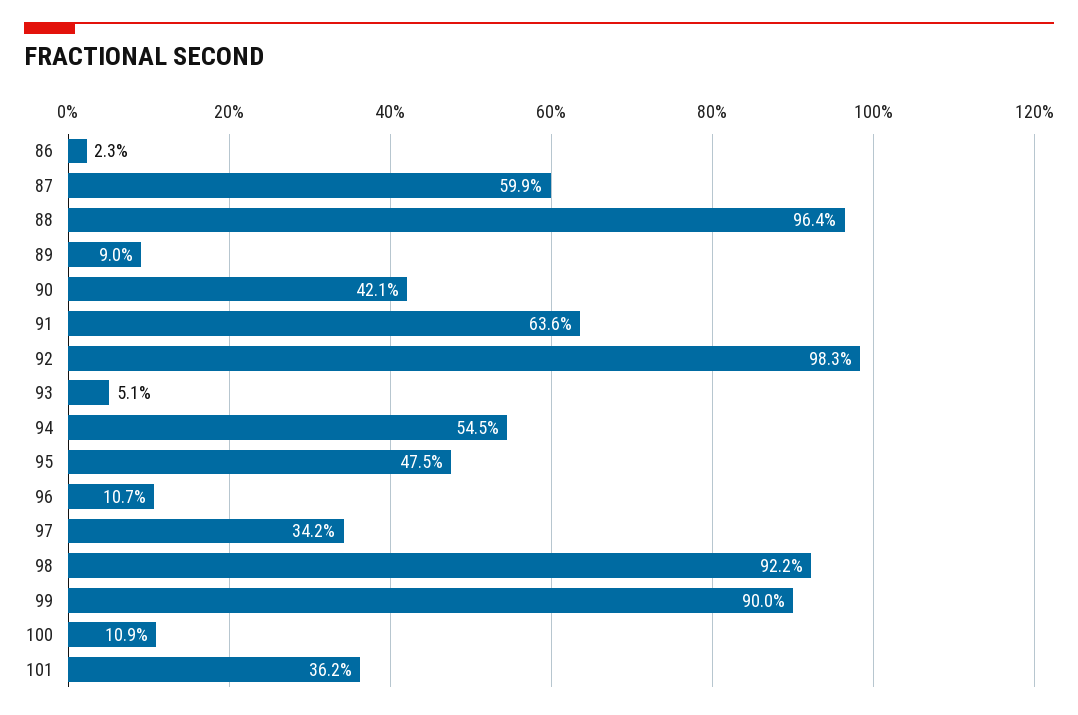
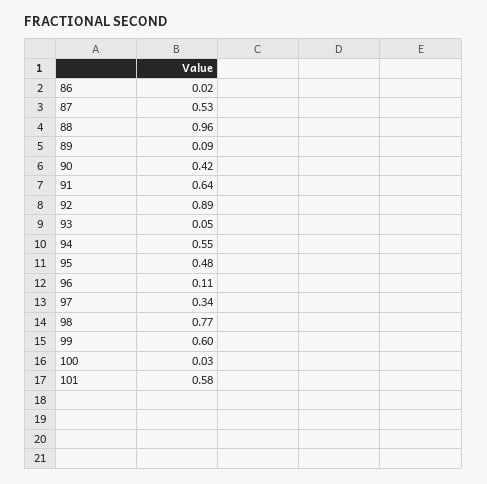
87: 0.599 -> 0.53
92: 0.983 -> 0.89
98: 0.922 -> 0.77
99: 0.9 -> 0.6
100: 0.109 -> 0.03
101: 0.362 -> 0.58

